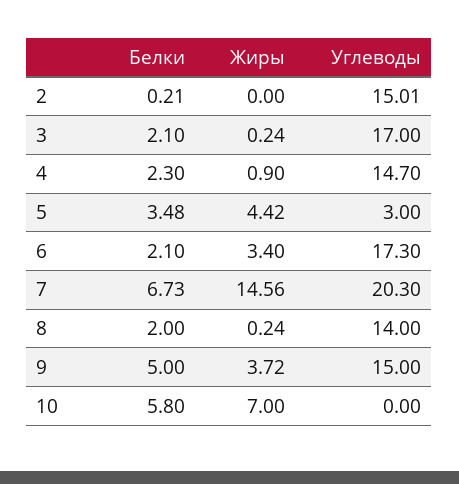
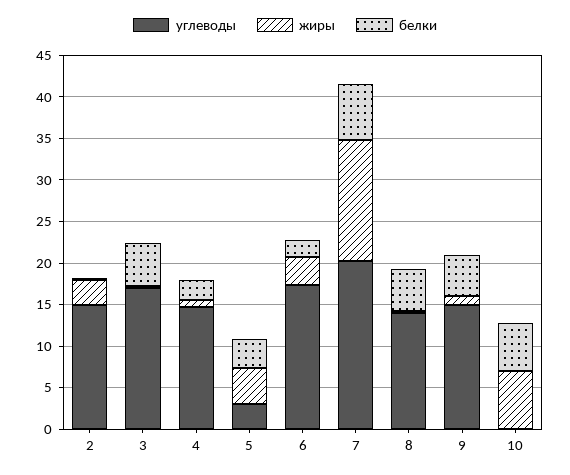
Жиры, 2: 0 -> 3
Белки, 3: 2.1 -> 5
Белки, 8: 2 -> 5
Жиры, 9: 3.72 -> 1

